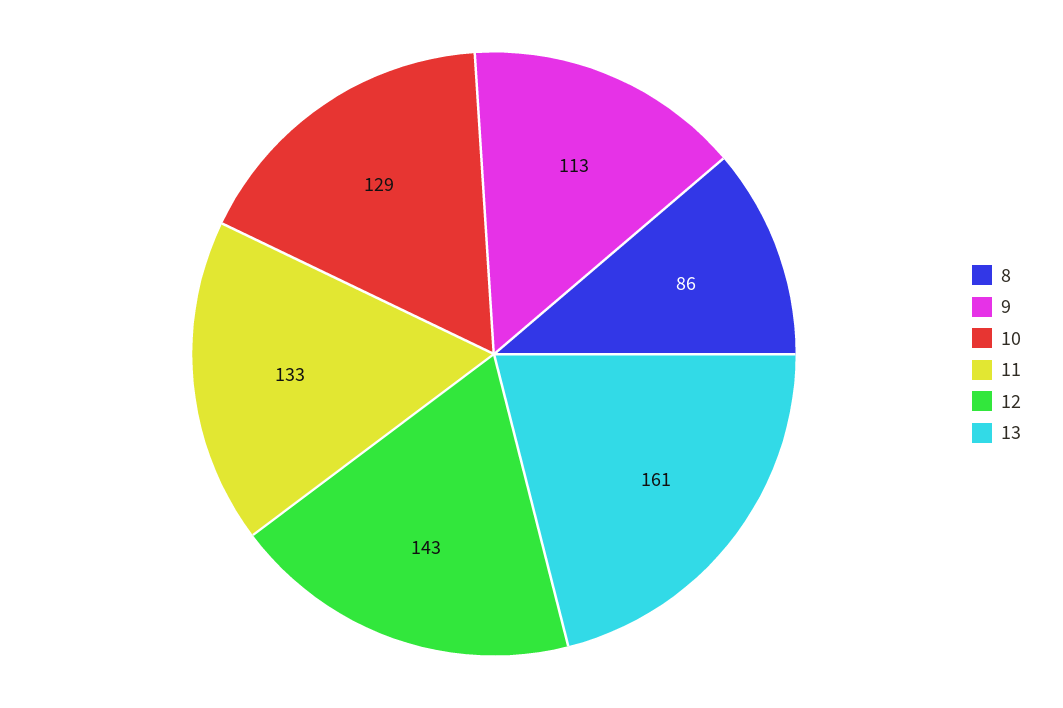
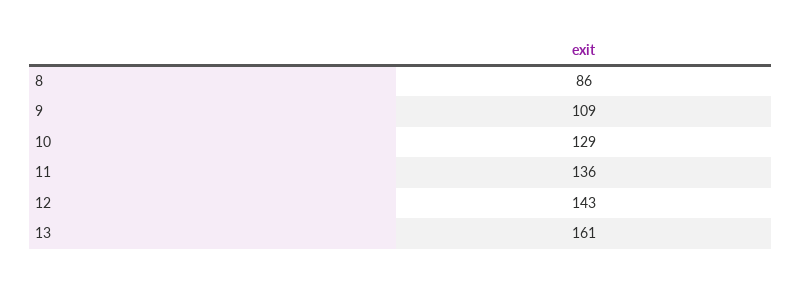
9: 113 -> 109
11: 133 -> 136

